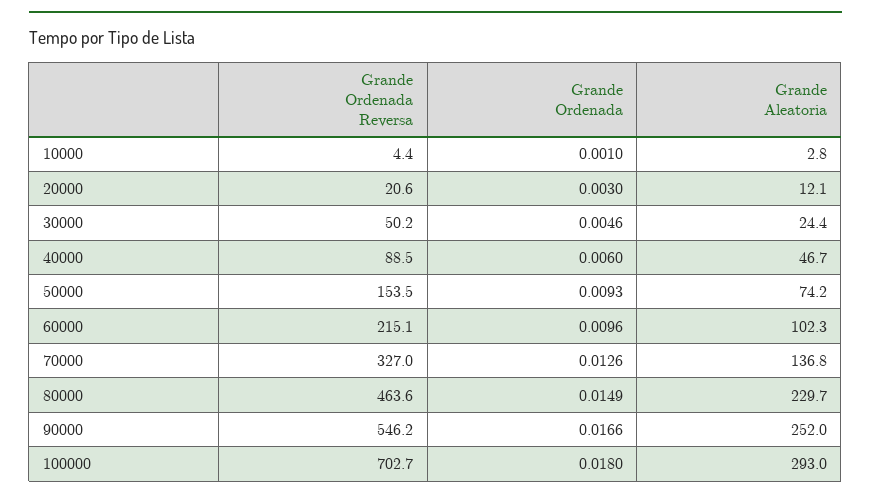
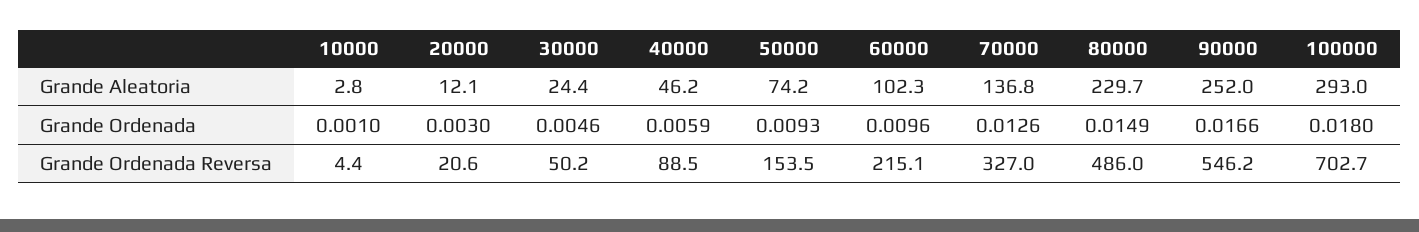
Grande Ordenada, 40000: 0.006 -> 0.0059
Grande Aleatoria, 40000: 46.7 -> 46.2
Grande Ordenada Reversa, 80000: 463.6 -> 486

